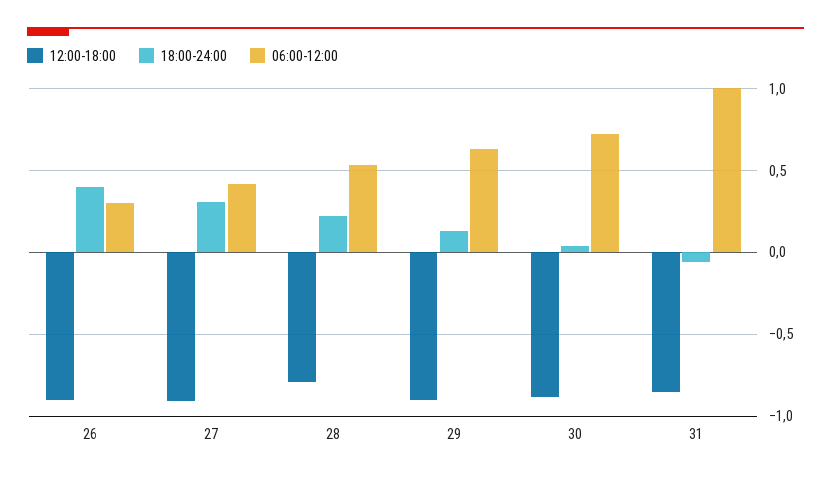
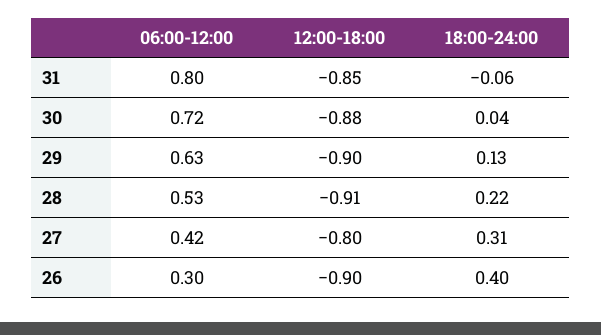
12:00-18:00, 27: -0.9 -> -0.8
12:00-18:00, 28: -0.8 -> -0.91
06:00-12:00, 31: 1 -> 0.8

